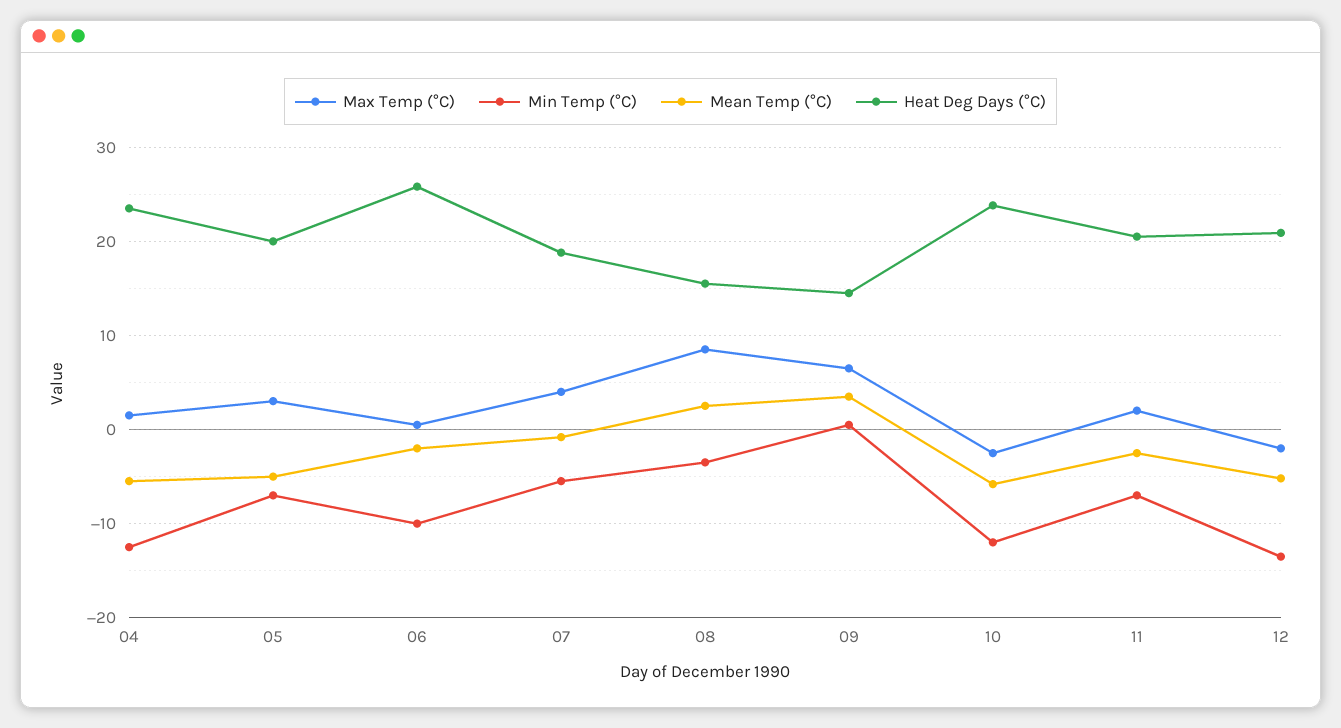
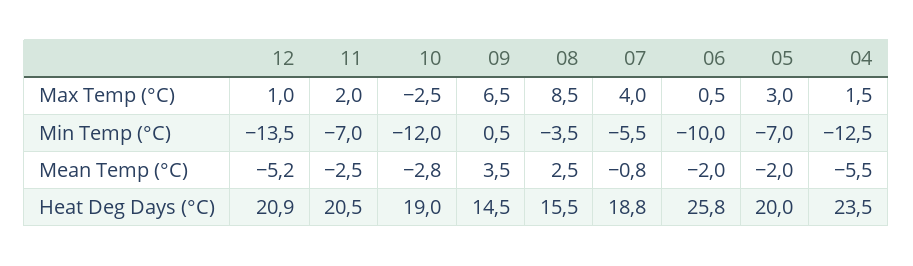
Mean Temp (°C), 05: -5 -> -2
Mean Temp (°C), 10: -6 -> -2.8
Heat Deg Days (°C), 10: 24 -> 19
Max Temp (°C), 12: -2 -> 1

